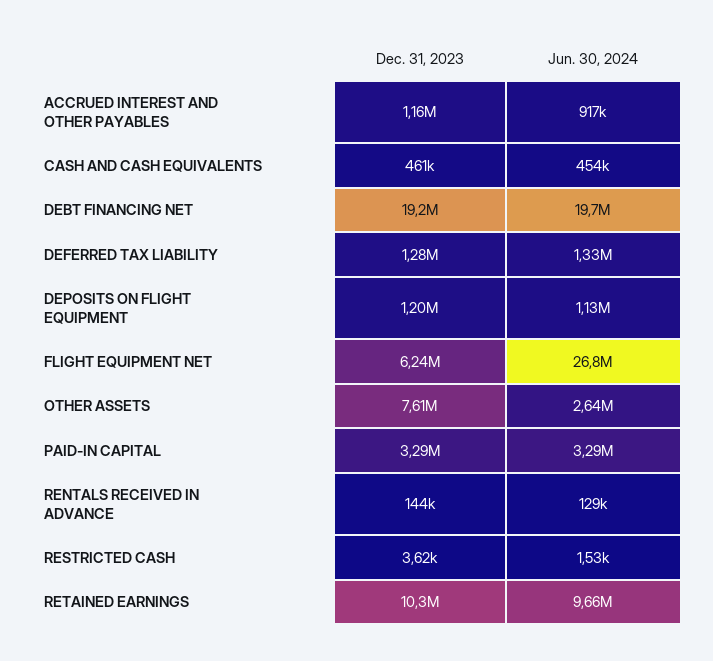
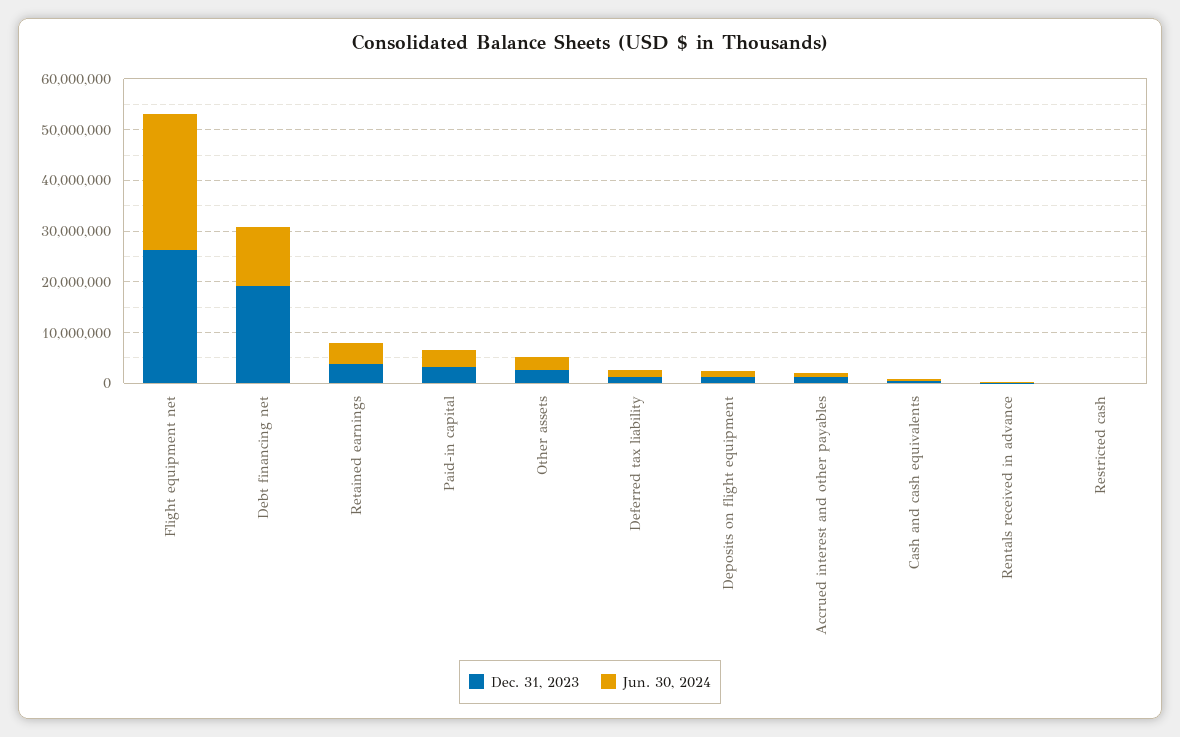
Jun. 30, 2024, DEBT FINANCING NET: 19700000 -> 12000000
Dec. 31, 2023, FLIGHT EQUIPMENT NET: 6240000 -> 26000000
Dec. 31, 2023, OTHER ASSETS: 7610000 -> 2000000
Dec. 31, 2023, RETAINED EARNINGS: 10300000 -> 4000000
Jun. 30, 2024, RETAINED EARNINGS: 9660000 -> 4000000

